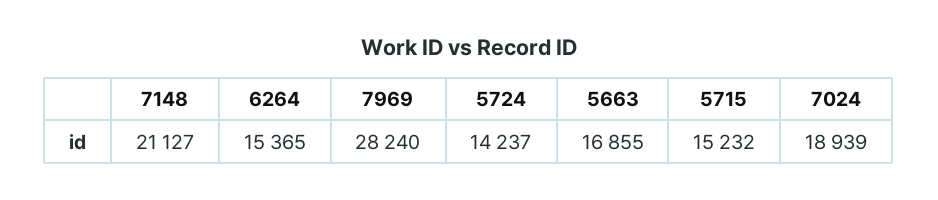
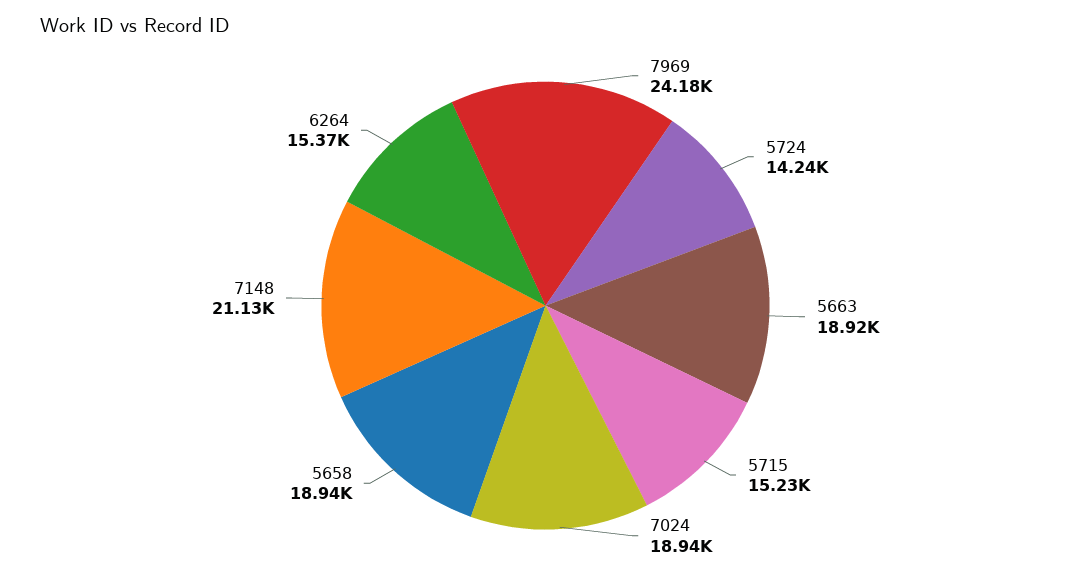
7969: 28240 -> 24180
5663: 16855 -> 18920
5658: none -> 18940

